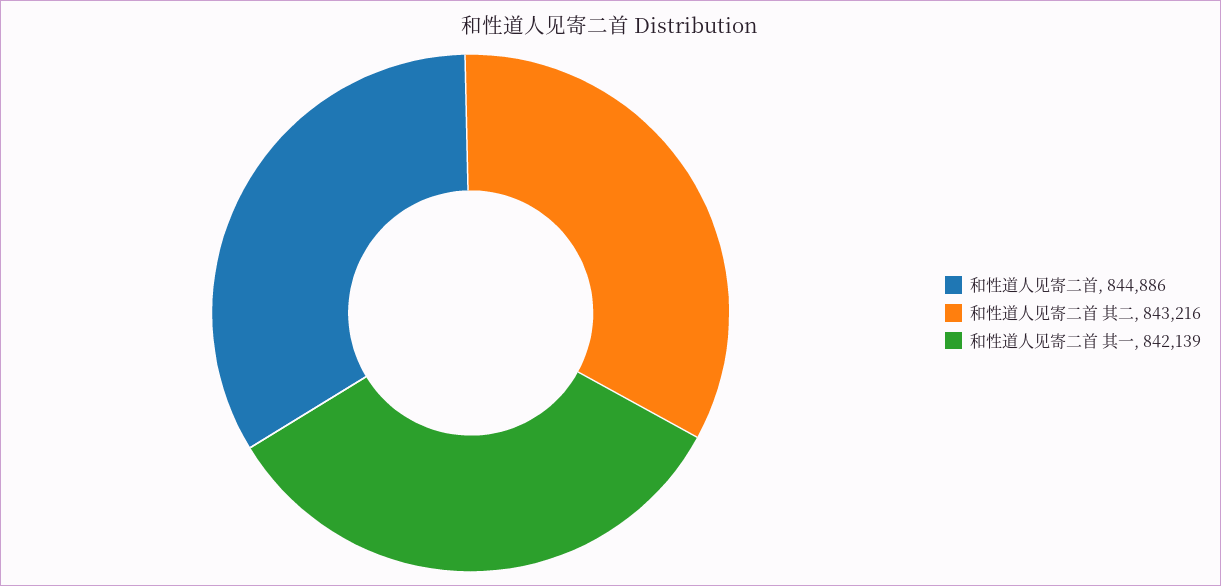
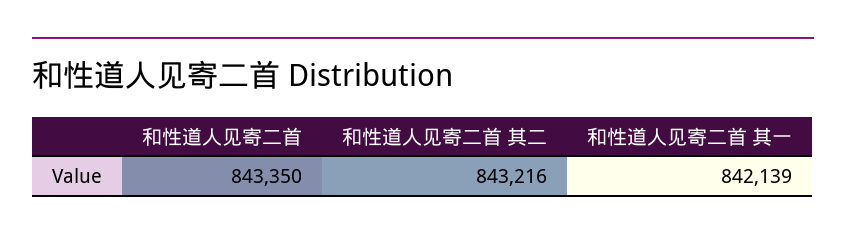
和性道人见寄二首: 844886 -> 843350

